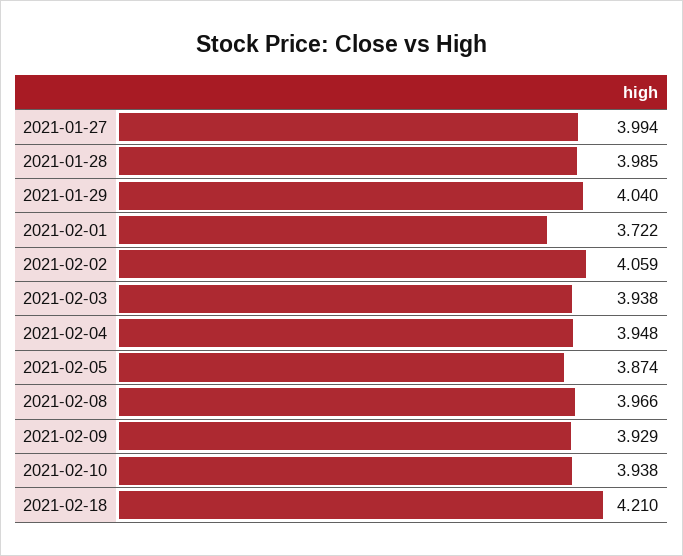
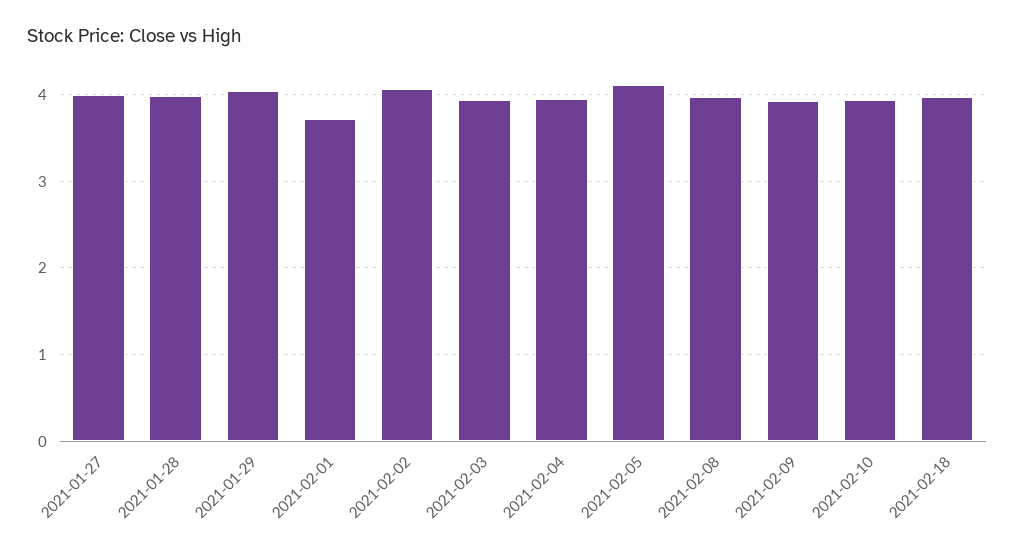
2021-02-05: 3.874 -> 4.1
2021-02-18: 4.21 -> 4

